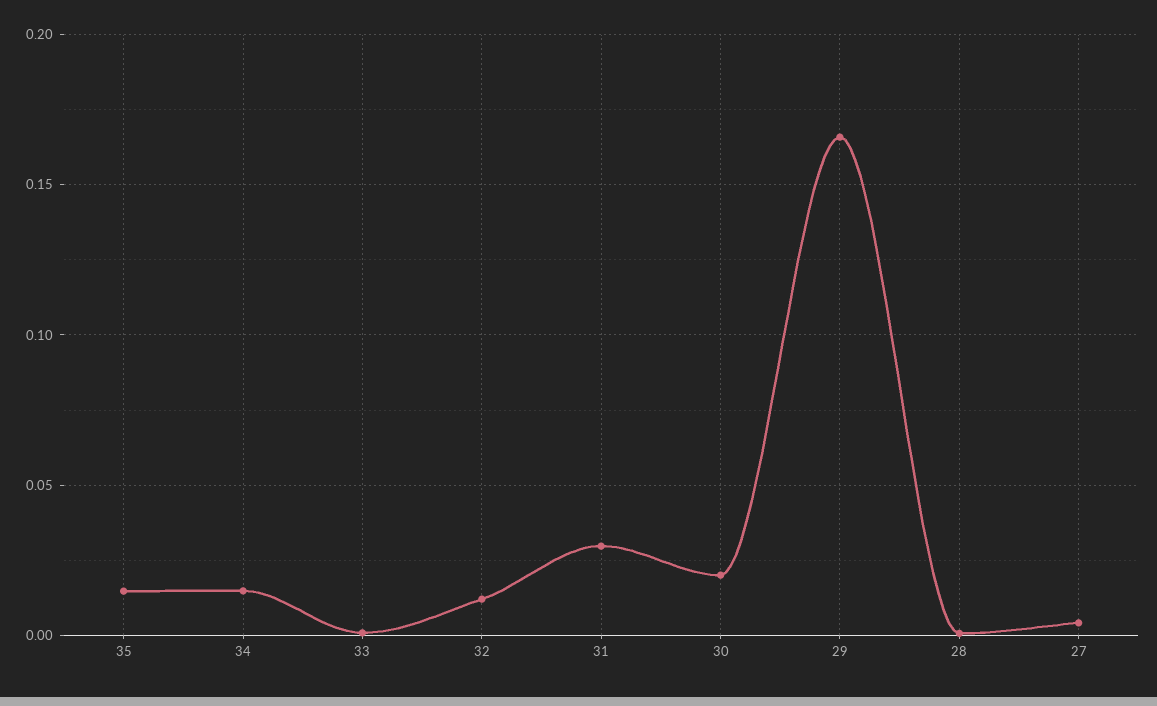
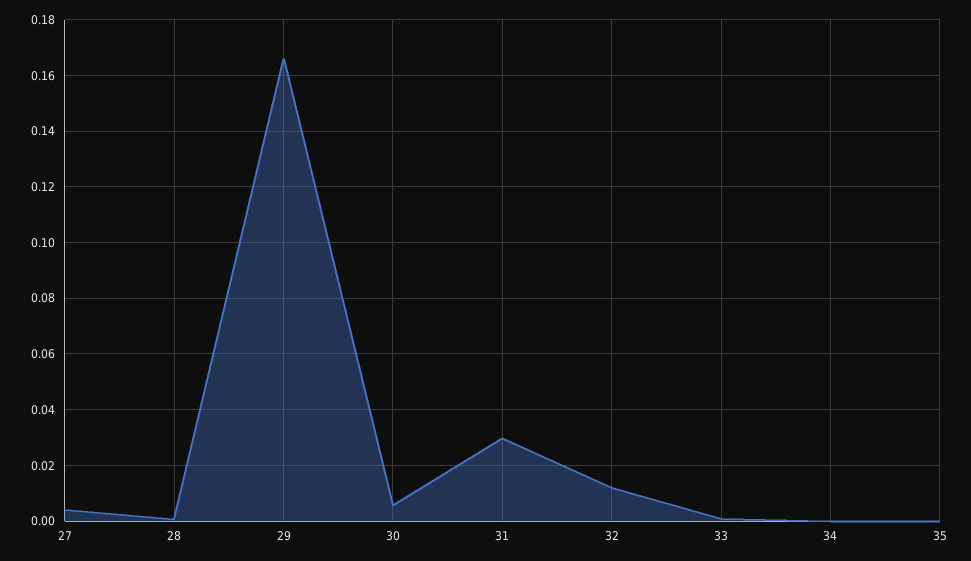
35: 0.015 -> 0
34: 0.015 -> 0
30: 0.02 -> 0.005

